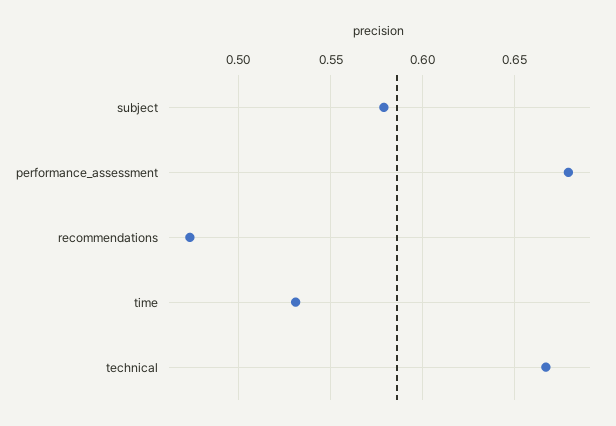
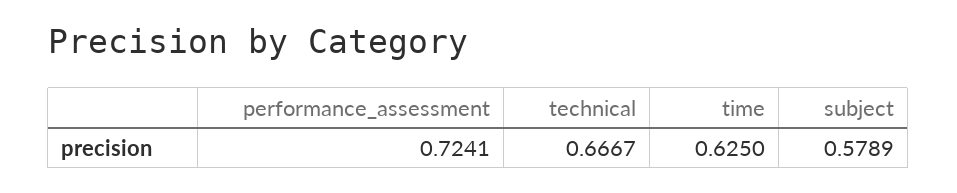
performance_assessment: 0.68 -> 0.7241
recommendations: 0.475 -> none
time: 0.53 -> 0.625

